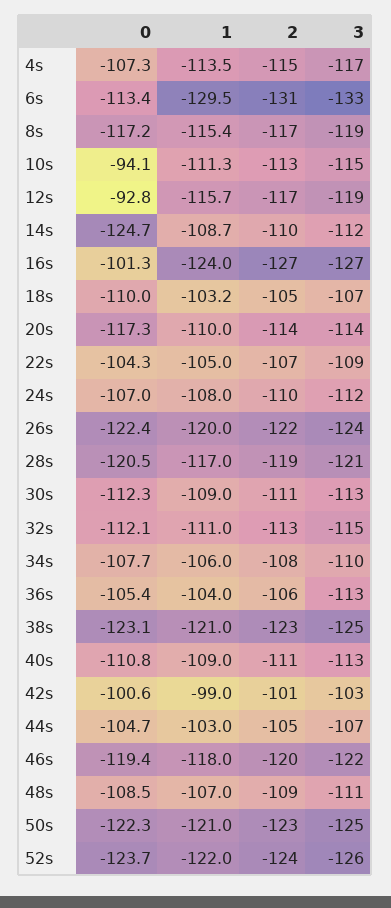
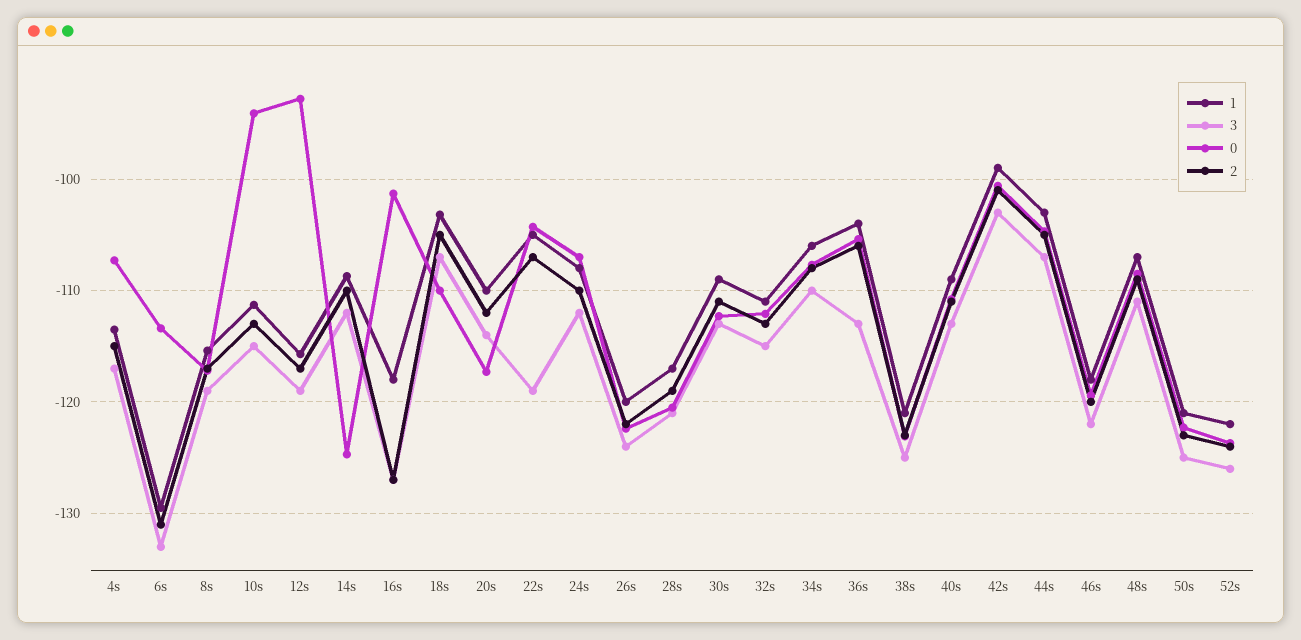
1, 16s: -124 -> -118
2, 20s: -114 -> -112
3, 22s: -109 -> -119

